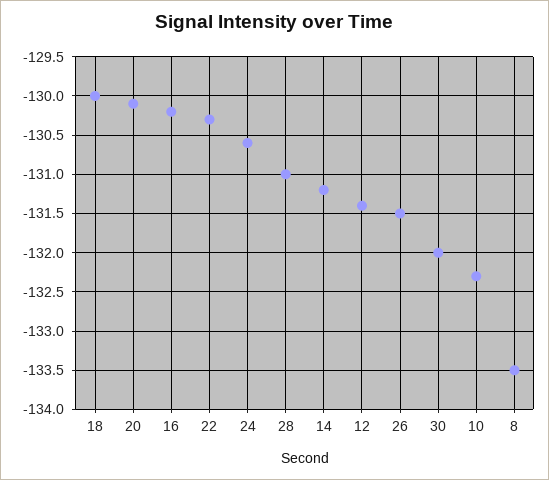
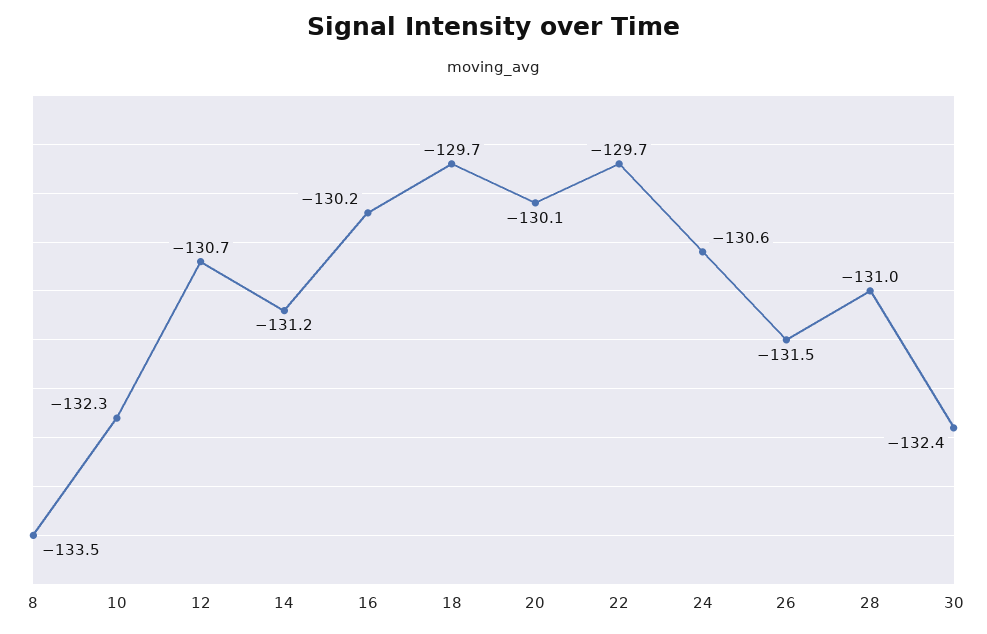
18: -130 -> -129.7
22: -130.3 -> -129.7
12: -131.4 -> -130.7
30: -132 -> -132.4

